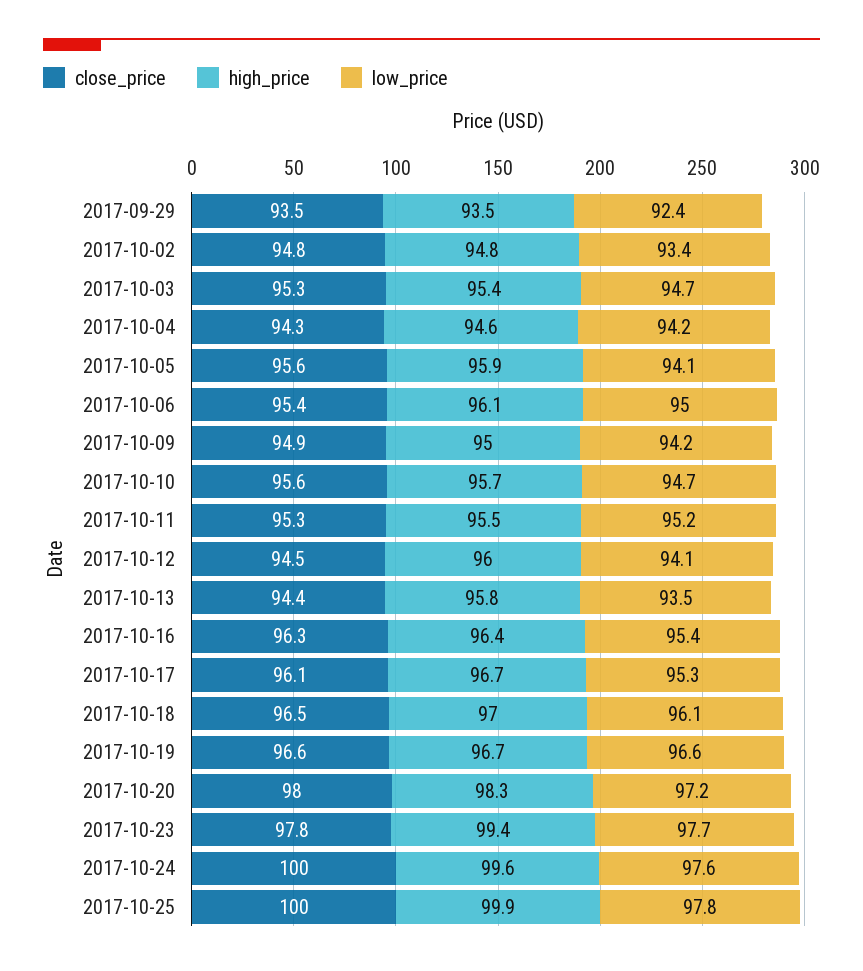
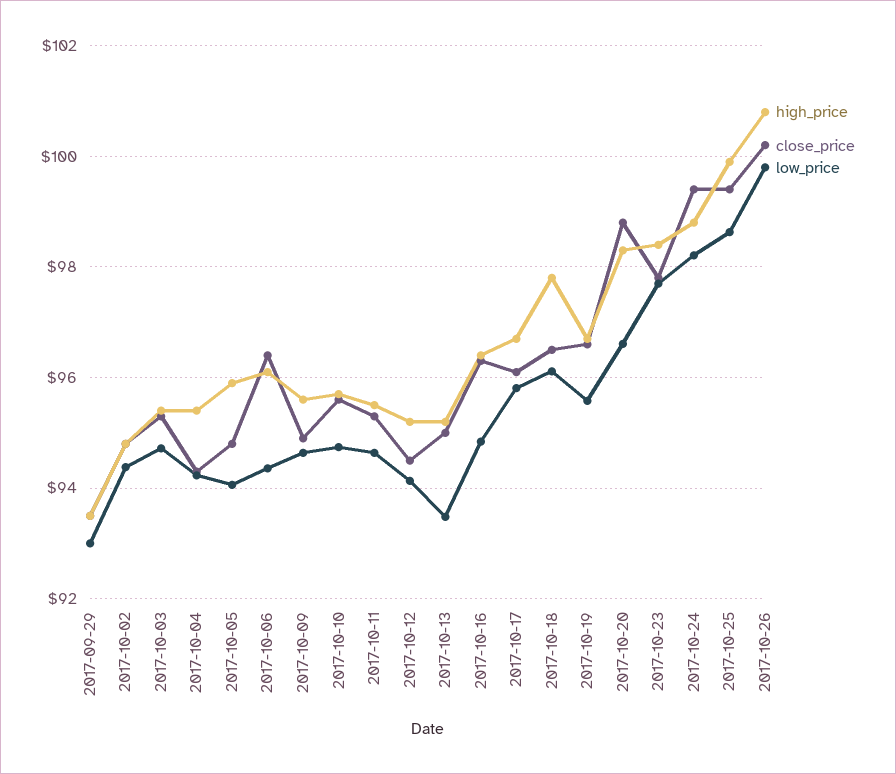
low_price, 2017-09-29: 92.4 -> 93
low_price, 2017-10-02: 93.4 -> 94.4
high_price, 2017-10-04: 94.6 -> 95.4
close_price, 2017-10-05: 95.6 -> 94.8
close_price, 2017-10-06: 95.4 -> 96.4
low_price, 2017-10-06: 95 -> 94.4
high_price, 2017-10-09: 95 -> 95.6
low_price, 2017-10-09: 94.2 -> 94.6
low_price, 2017-10-11: 95.2 -> 94.6
high_price, 2017-10-12: 96 -> 95.2
close_price, 2017-10-13: 94.4 -> 95
high_price, 2017-10-13: 95.8 -> 95.2
low_price, 2017-10-16: 95.4 -> 94.8
low_price, 2017-10-17: 95.3 -> 95.8
high_price, 2017-10-18: 97 -> 97.8
low_price, 2017-10-19: 96.6 -> 95.6
close_price, 2017-10-20: 98 -> 98.8
low_price, 2017-10-20: 97.2 -> 96.6
high_price, 2017-10-23: 99.4 -> 98.4
close_price, 2017-10-24: 100 -> 99.4
high_price, 2017-10-24: 99.6 -> 98.8
low_price, 2017-10-24: 97.6 -> 98.2
close_price, 2017-10-25: 100 -> 99.4
low_price, 2017-10-25: 97.8 -> 98.6
high_price, 2017-10-26: none -> 100.8
close_price, 2017-10-26: none -> 100.2
low_price, 2017-10-26: none -> 99.8

